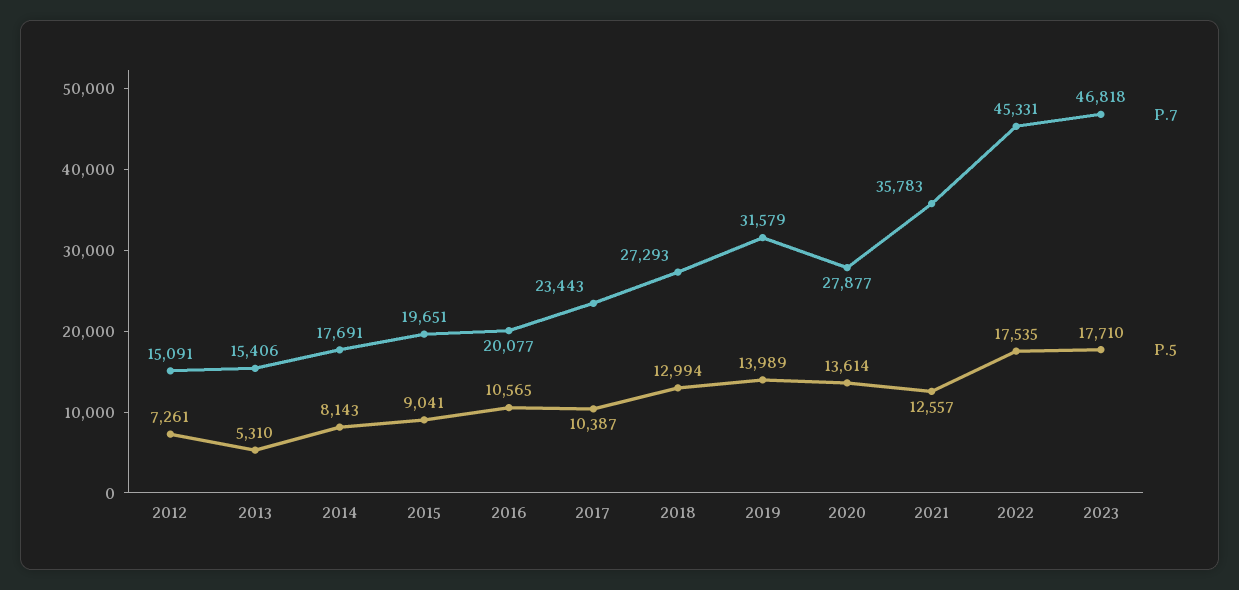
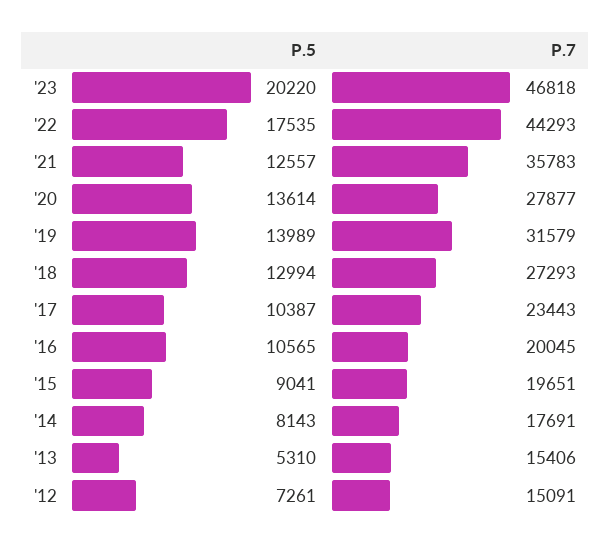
P.7, 2016: 20077 -> 20045
P.7, 2022: 45331 -> 44293
P.5, 2023: 17710 -> 20220

